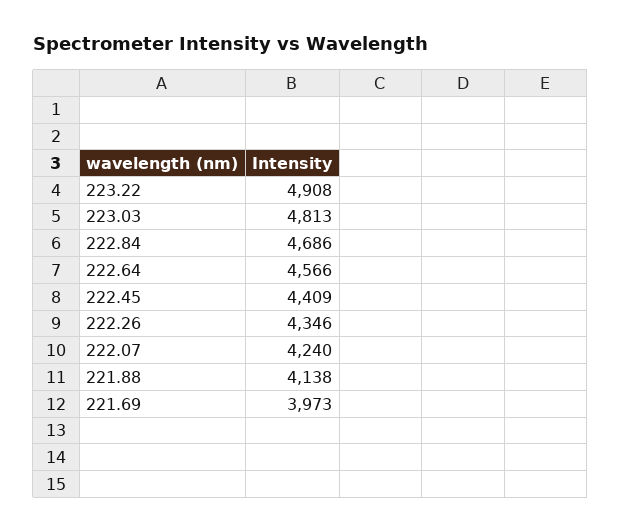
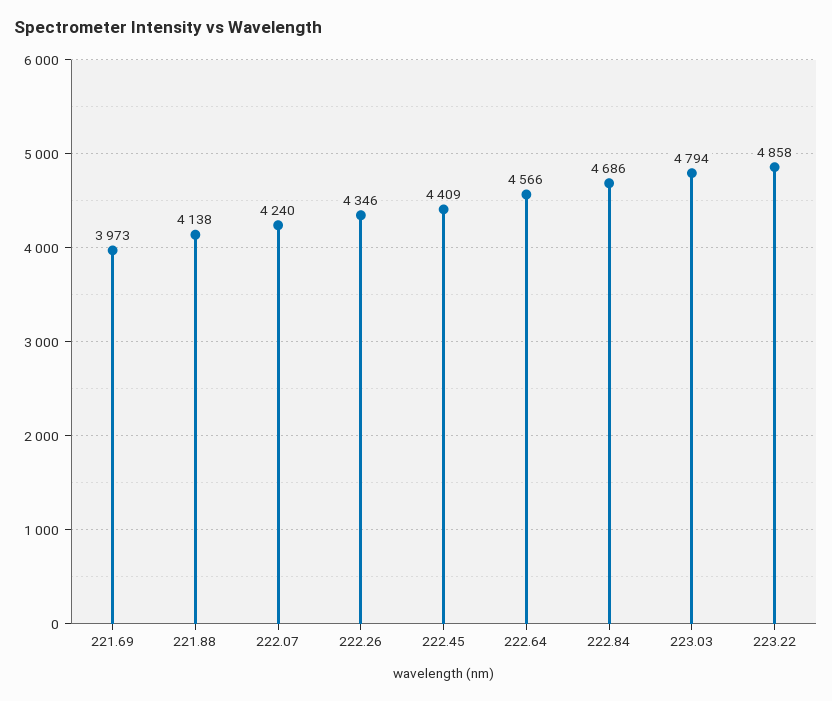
223.22: 4908 -> 4858
223.03: 4813 -> 4794

